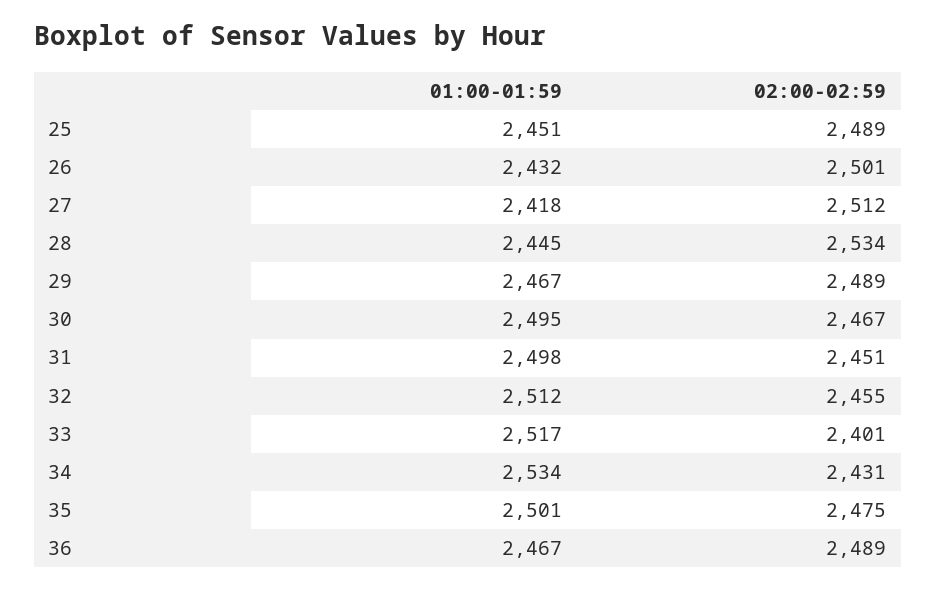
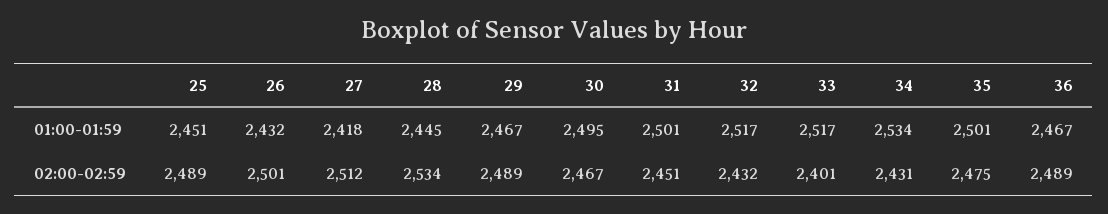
01:00-01:59, 31: 2498 -> 2501
01:00-01:59, 32: 2512 -> 2517
02:00-02:59, 32: 2455 -> 2432

